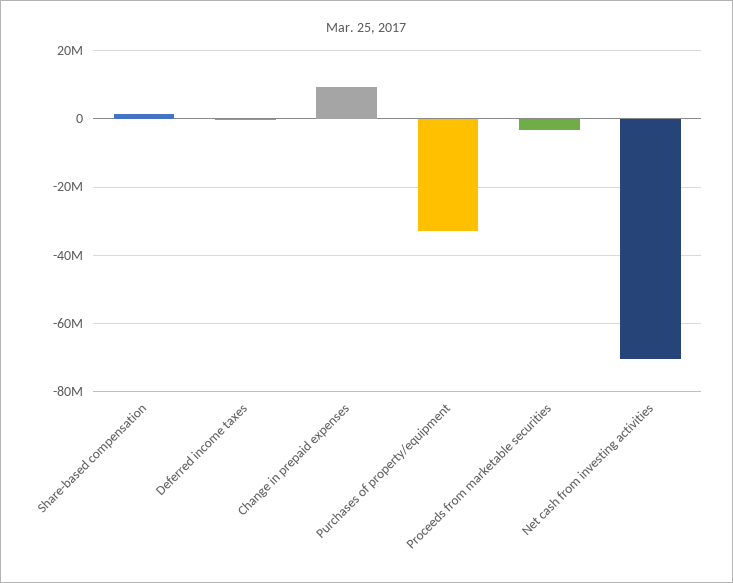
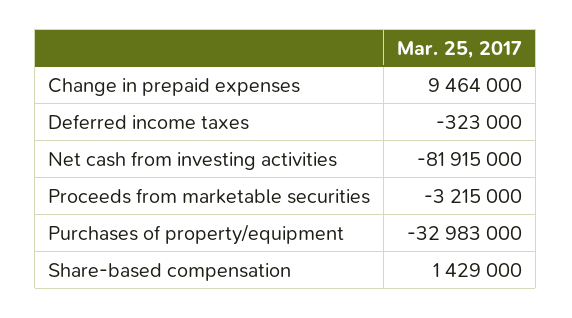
Net cash from investing activities: -70000000 -> -81915000

